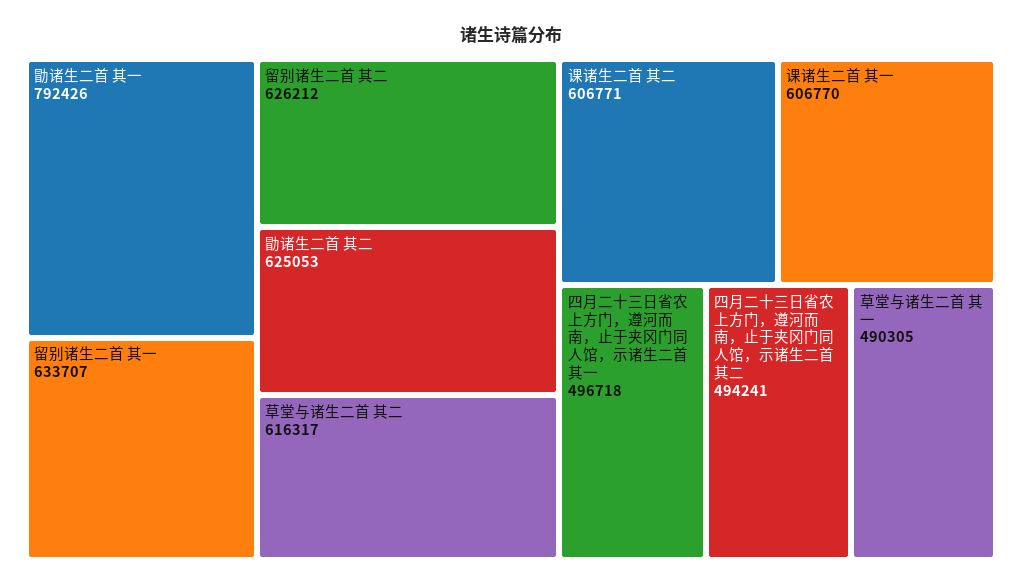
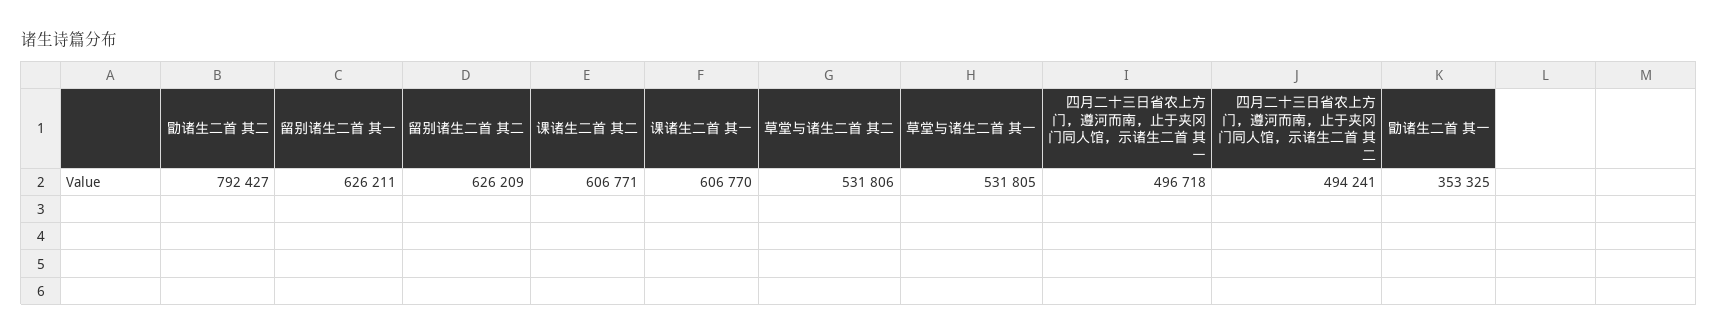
勖诸生二首 其一: 792426 -> 353325
留别诸生二首 其一: 633707 -> 626211
留别诸生二首 其二: 626212 -> 626209
勖诸生二首 其二: 625053 -> 792427
草堂与诸生二首 其二: 616317 -> 531806
草堂与诸生二首 其一: 490305 -> 531805

